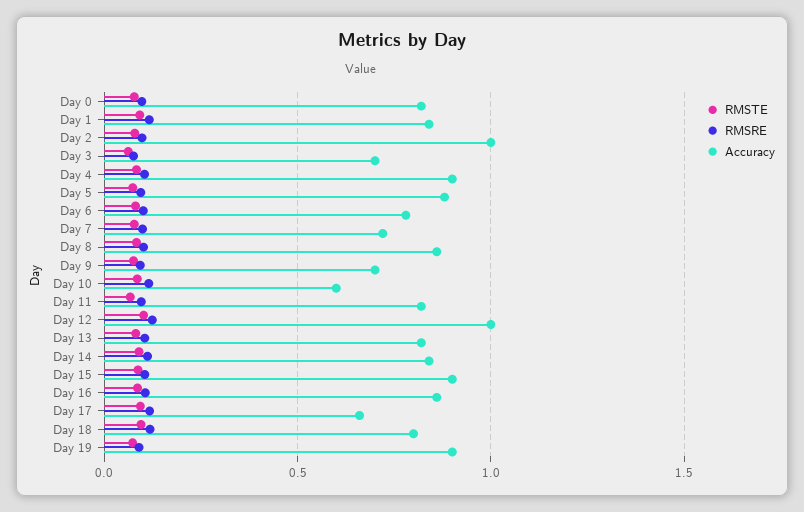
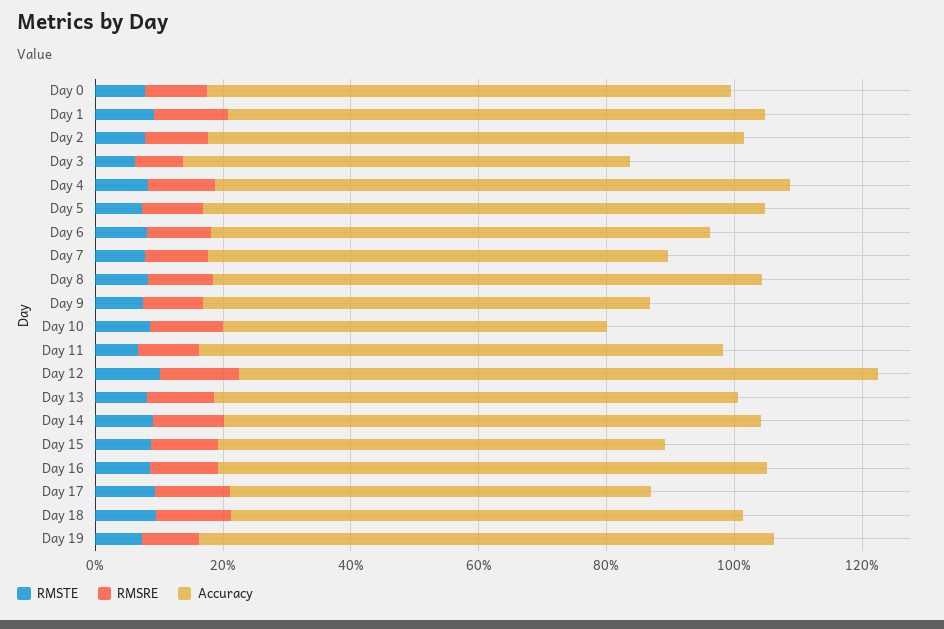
Accuracy, Day 2: 1 -> 0.85
Accuracy, Day 15: 0.9 -> 0.7

